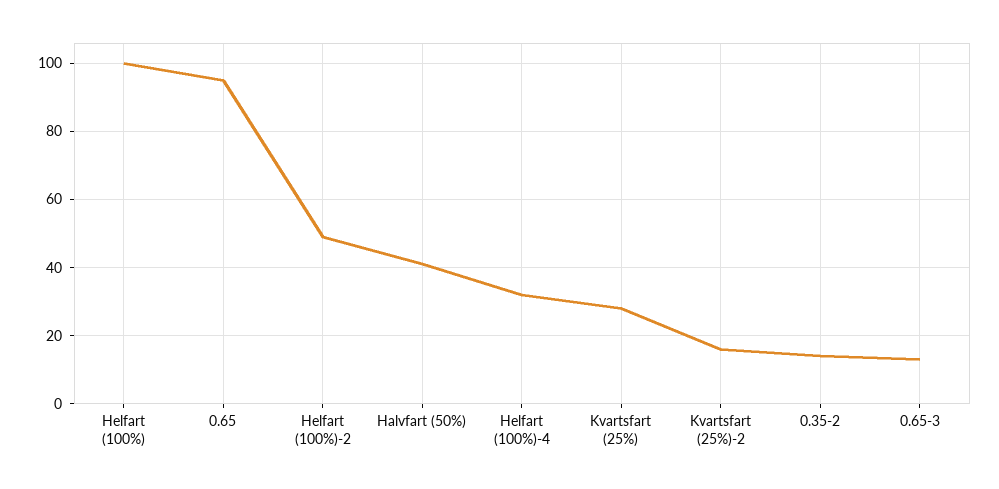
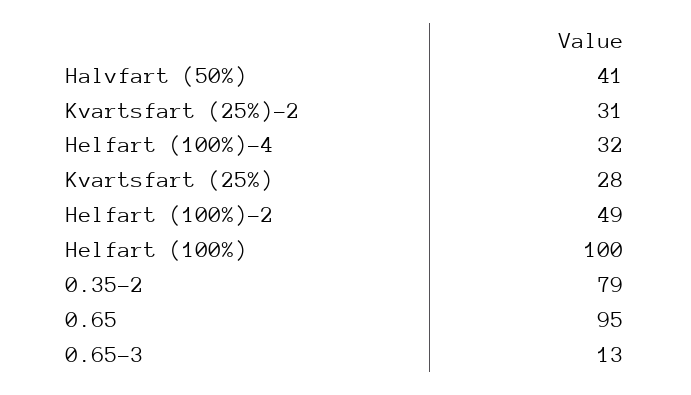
Kvartsfart (25%)-2: 15 -> 31
0.35-2: 15 -> 79

